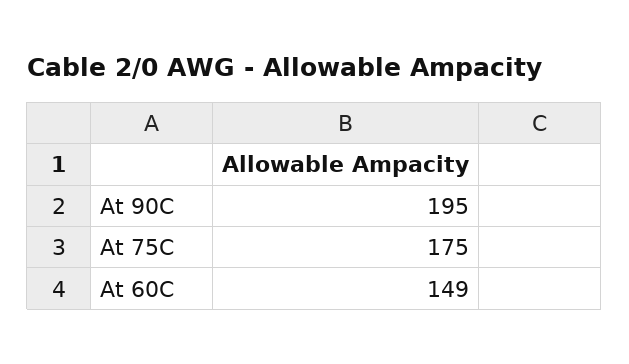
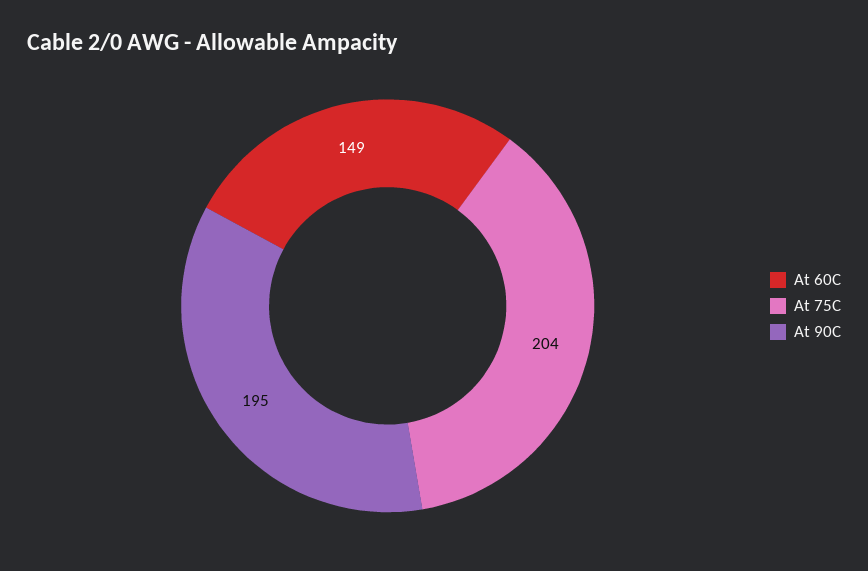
At 75C: 175 -> 204

